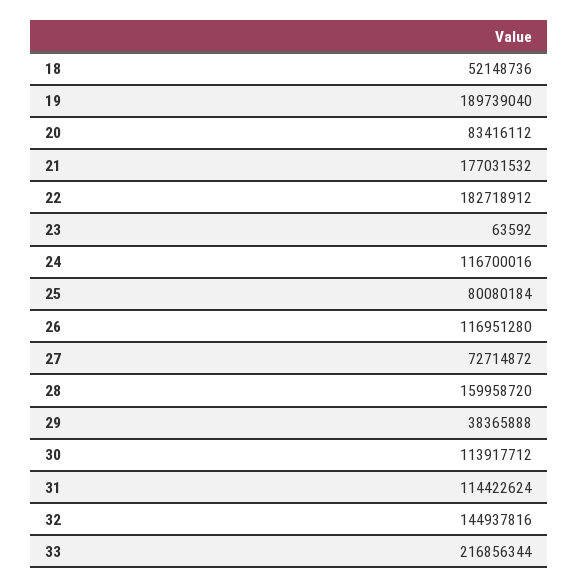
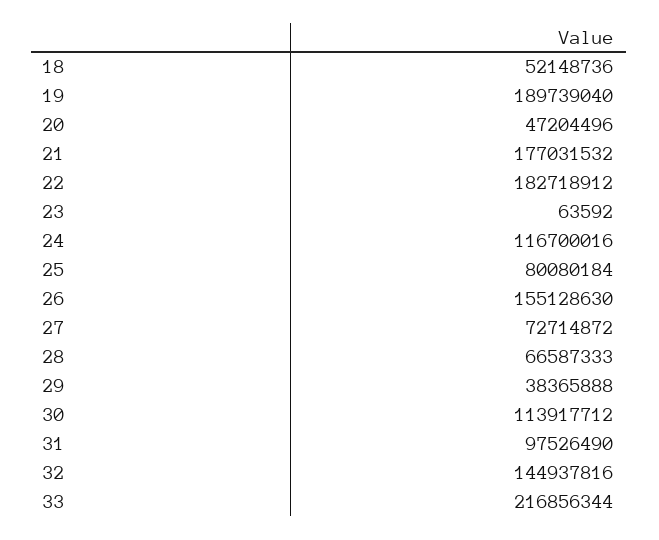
20: 83416112 -> 47204496
26: 116951280 -> 155128630
28: 159958720 -> 66587333
31: 114422624 -> 97526490

